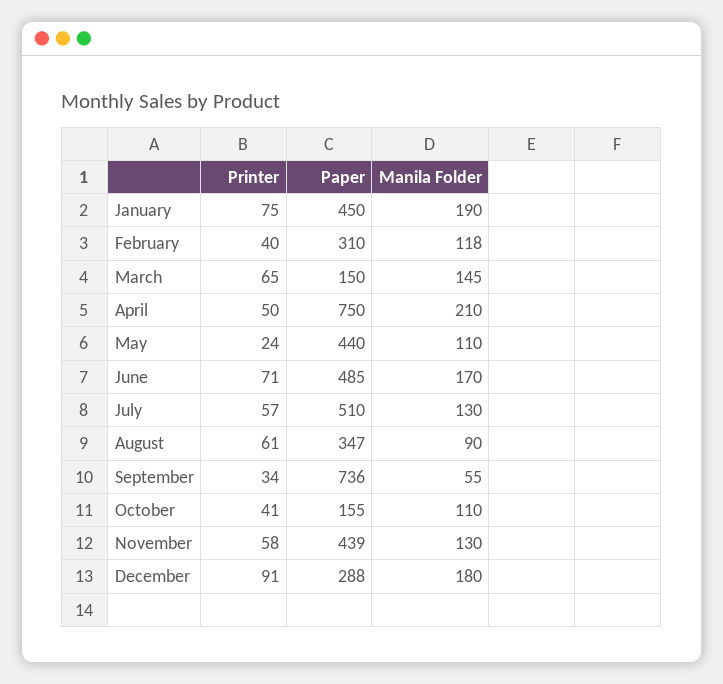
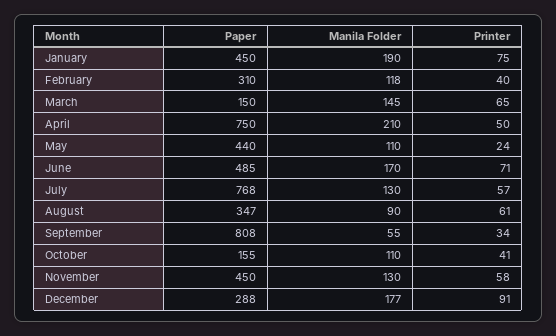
Paper, July: 510 -> 768
Paper, September: 736 -> 808
Paper, November: 439 -> 450
Manila Folder, December: 180 -> 177

